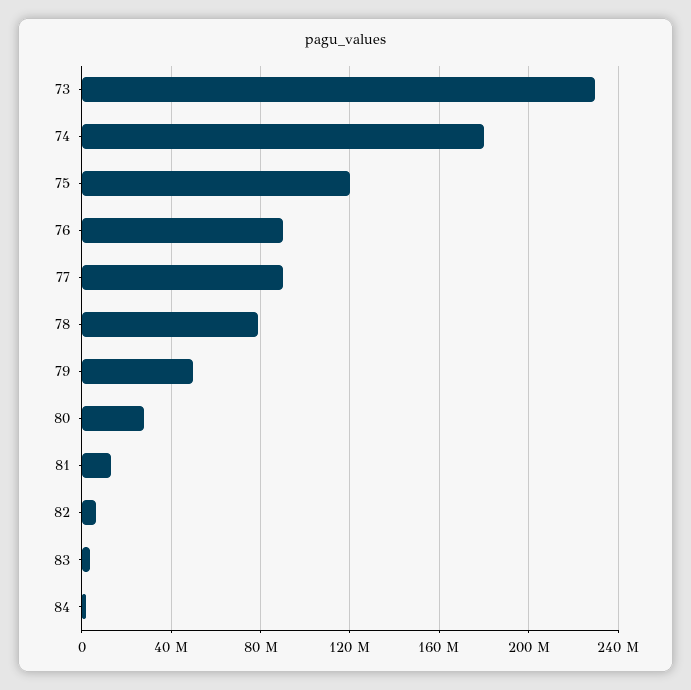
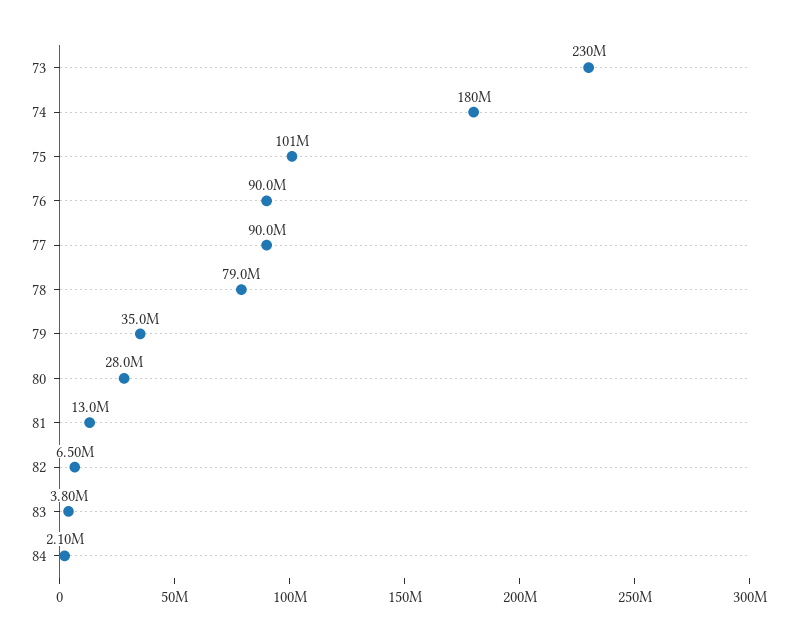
75: 120000000 -> 101000000
79: 50000000 -> 35000000

